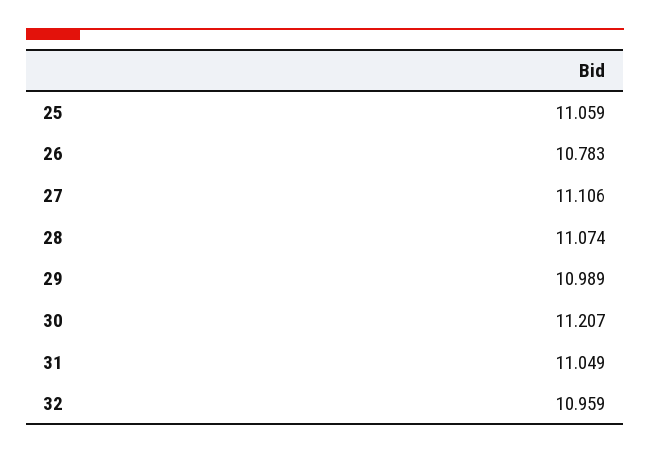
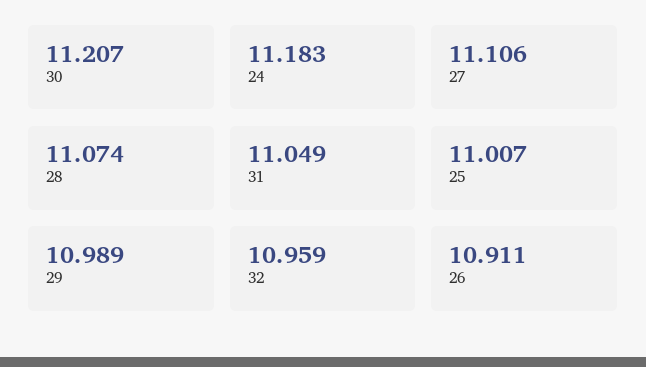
25: 11.059 -> 11.007
26: 10.783 -> 10.911
24: none -> 11.183

